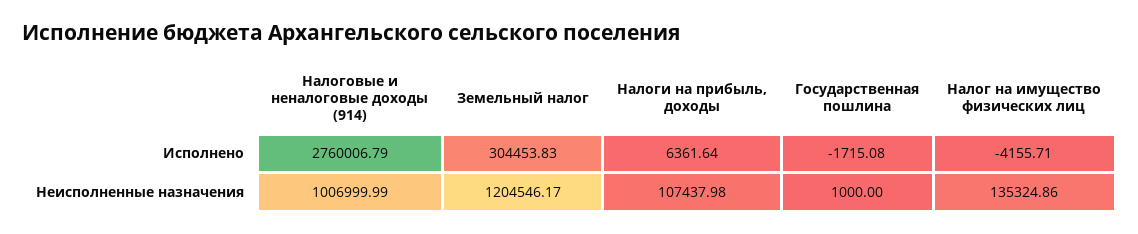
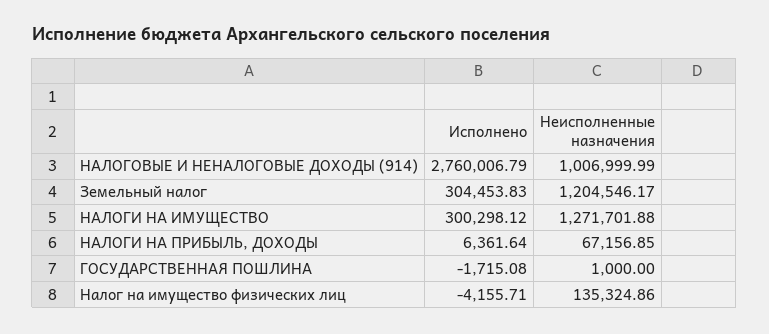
Налоги на прибыль, доходы, Неисполненные назначения: 107437.98 -> 67156.85
НАЛОГИ НА ИМУЩЕСТВО, Исполнено: none -> 300298.12
НАЛОГИ НА ИМУЩЕСТВО, Неисполненные назначения: none -> 1271701.88

